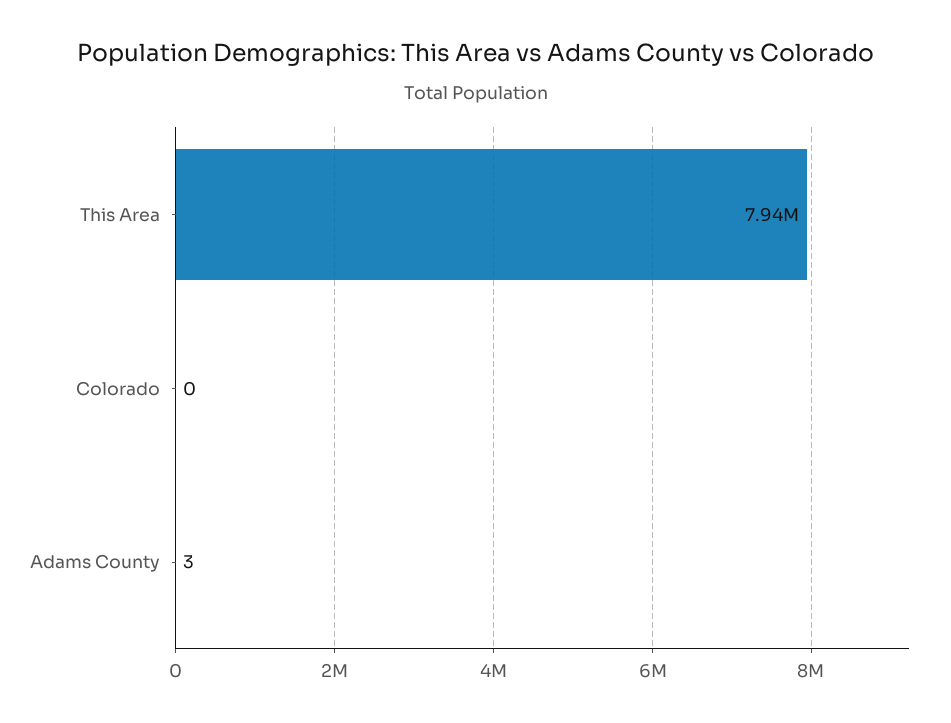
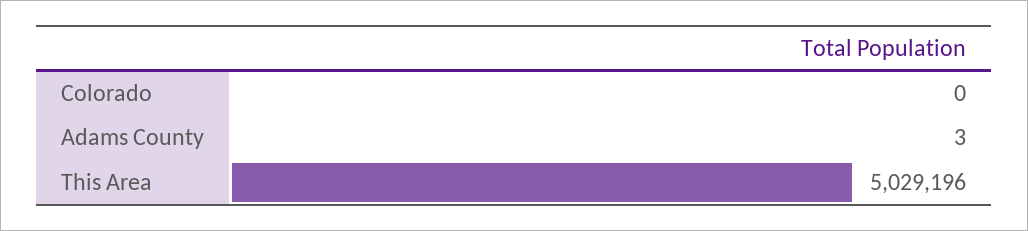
This Area: 7940000 -> 5029196

